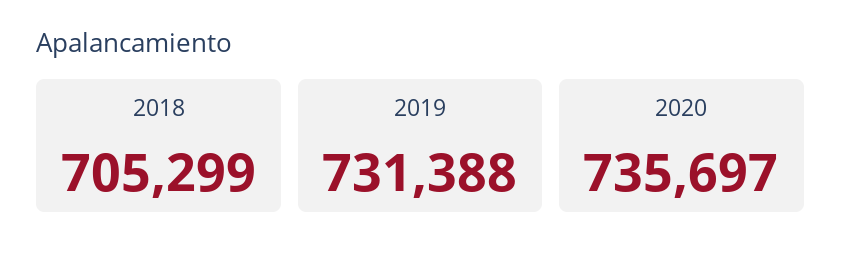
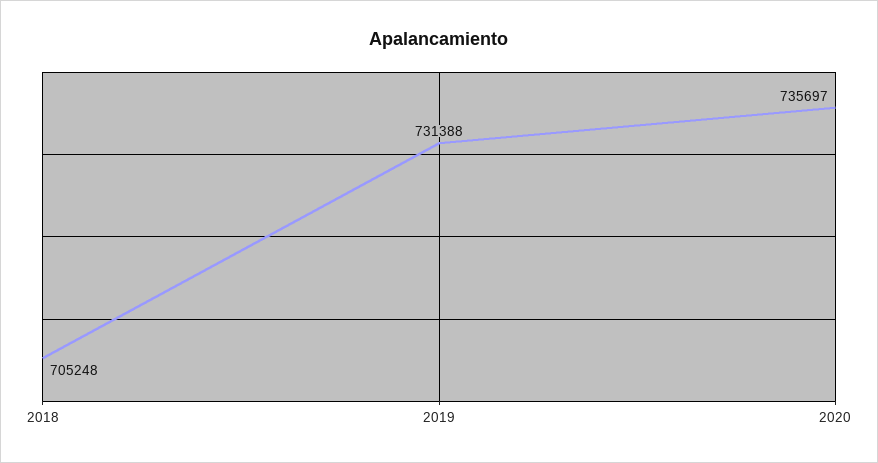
2018: 705299 -> 705248

